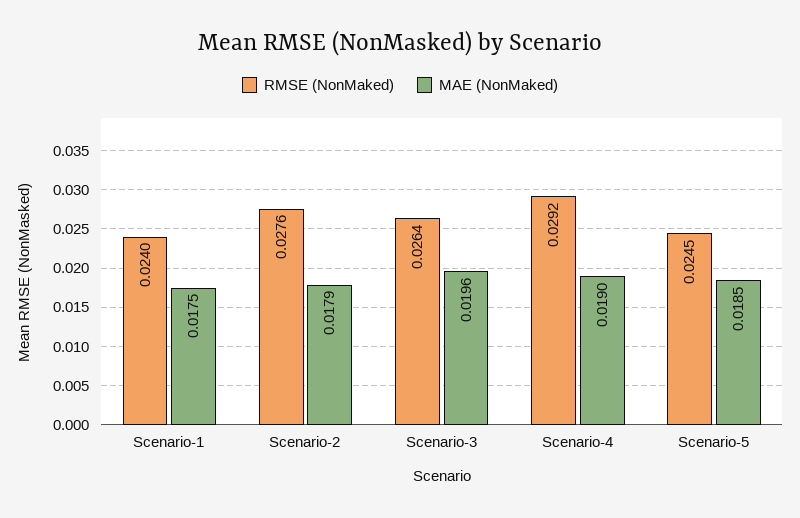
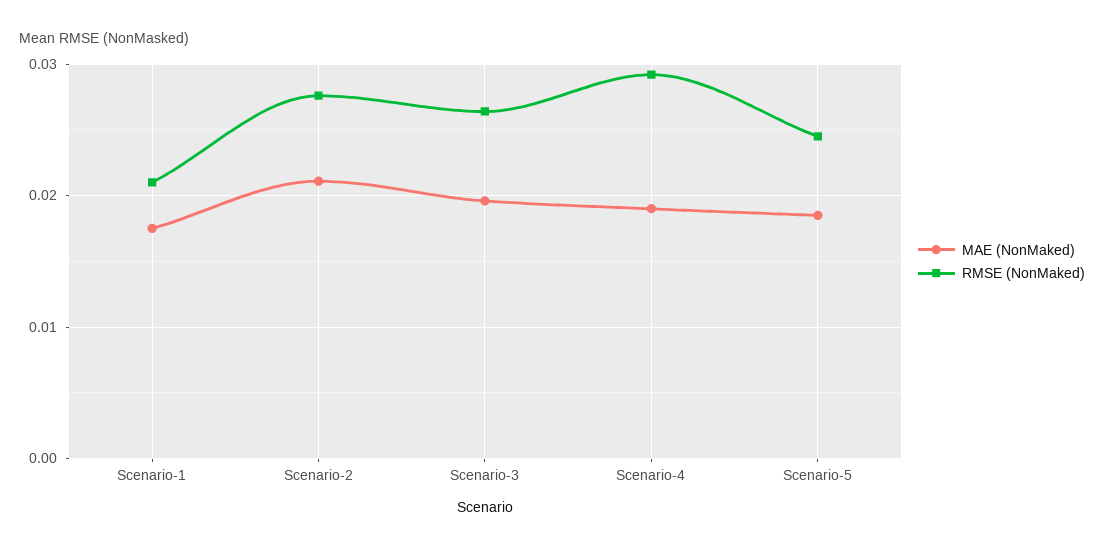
RMSE (NonMaked), Scenario-1: 0.024 -> 0.021
MAE (NonMaked), Scenario-2: 0.0179 -> 0.021

